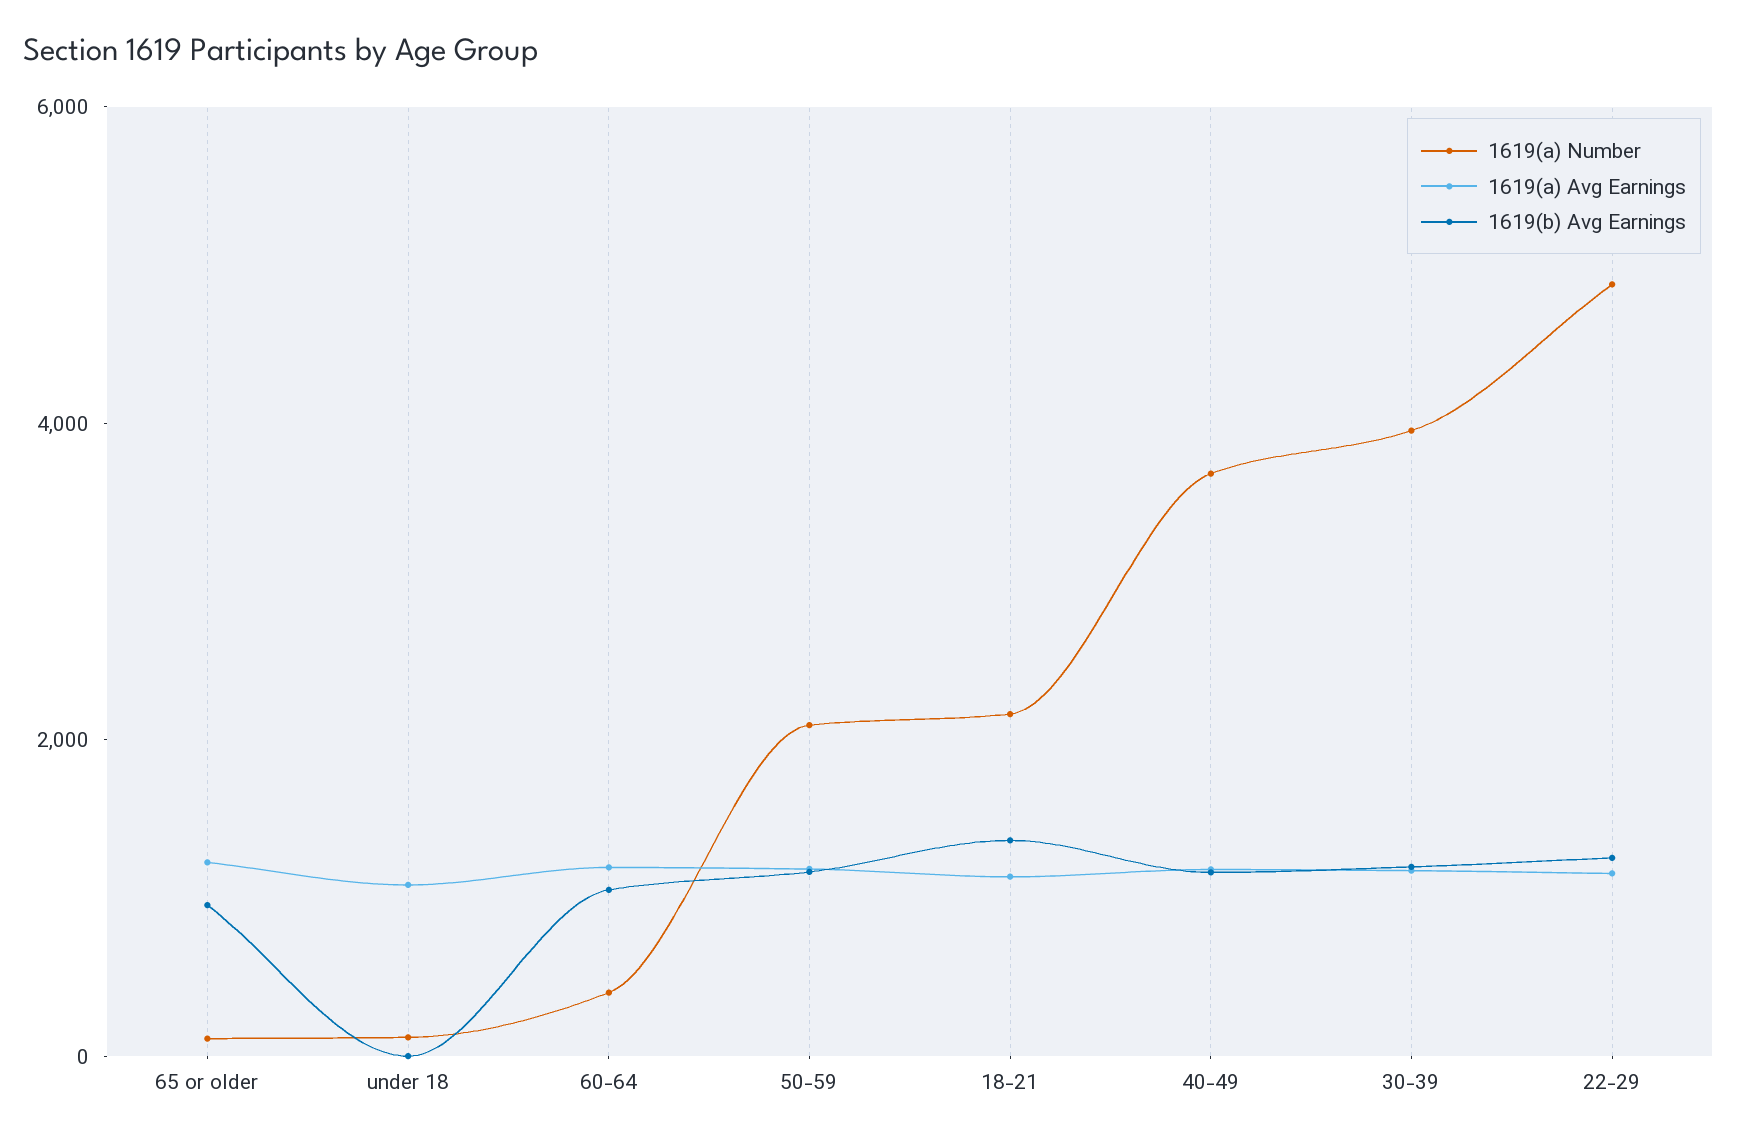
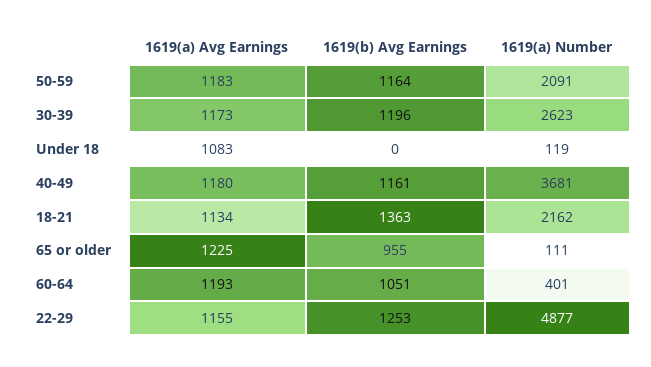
1619(a) Number, 30-39: 4000 -> 2623

